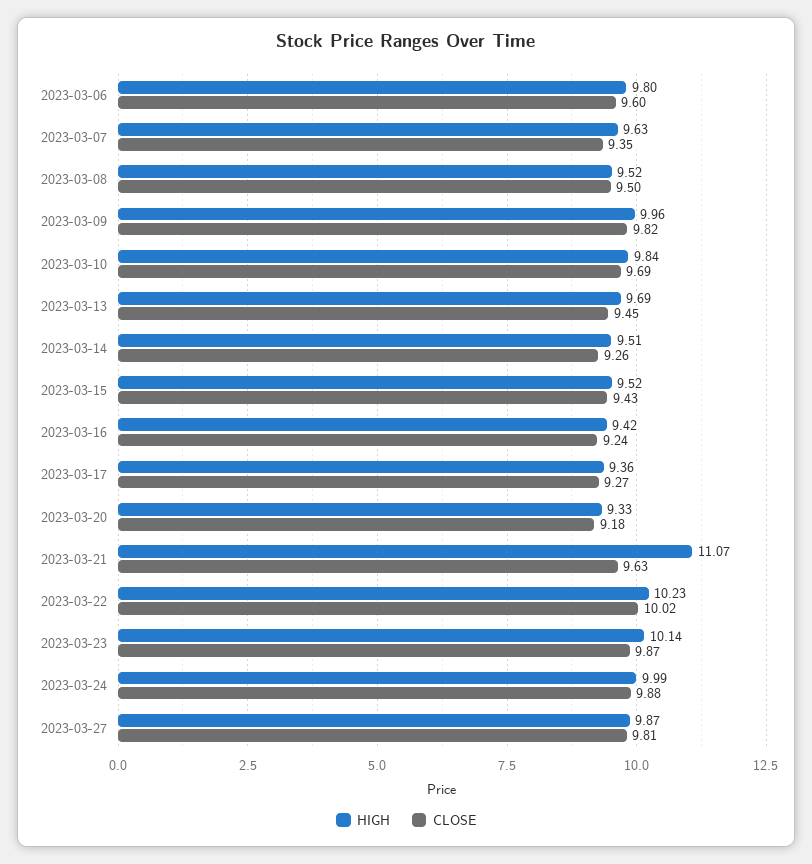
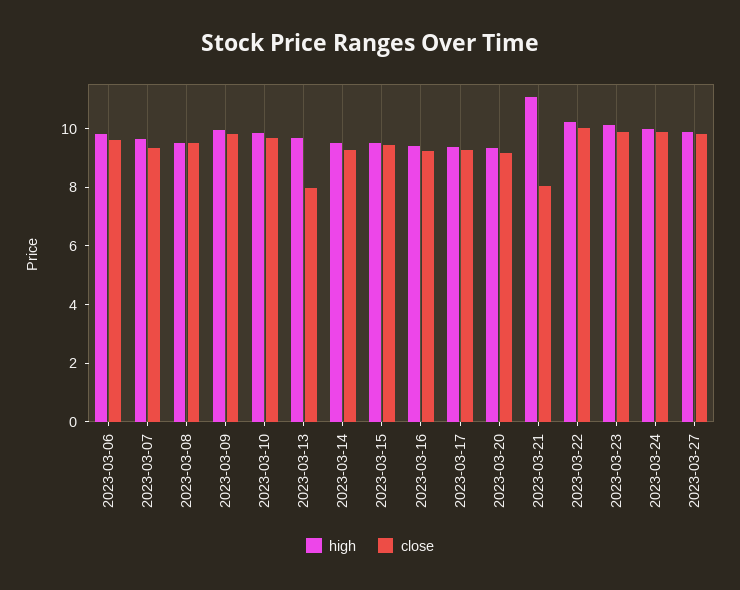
CLOSE, 2023-03-13: 9.45 -> 8
CLOSE, 2023-03-21: 9.63 -> 8

